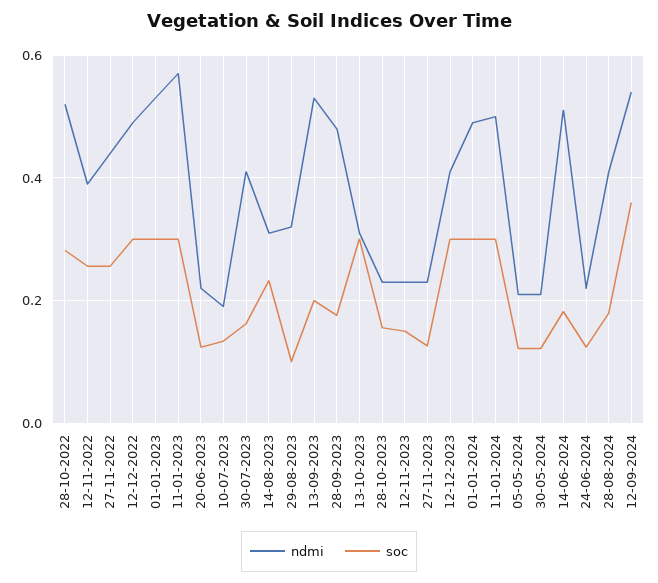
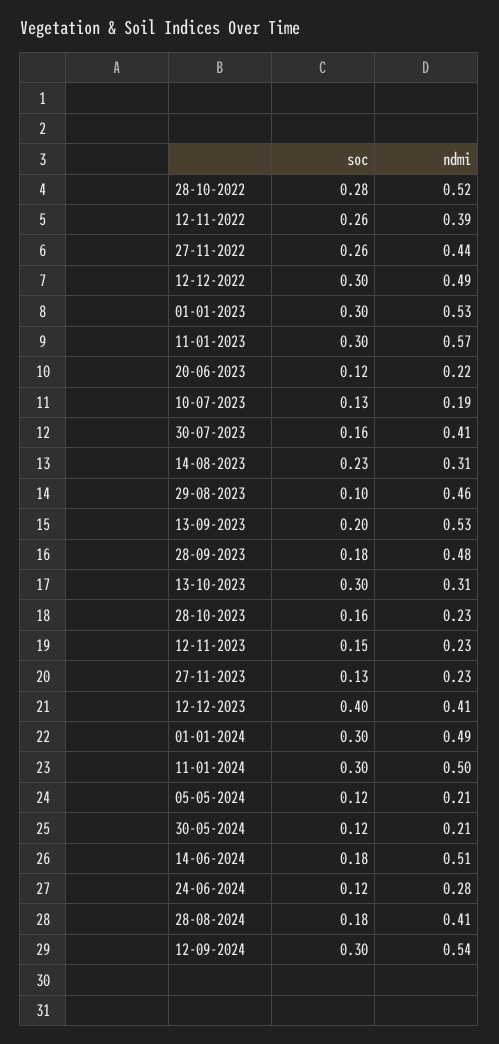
ndmi, 29-08-2023: 0.32 -> 0.46
soc, 12-12-2023: 0.3 -> 0.4
ndmi, 24-06-2024: 0.22 -> 0.28
soc, 12-09-2024: 0.36 -> 0.3

